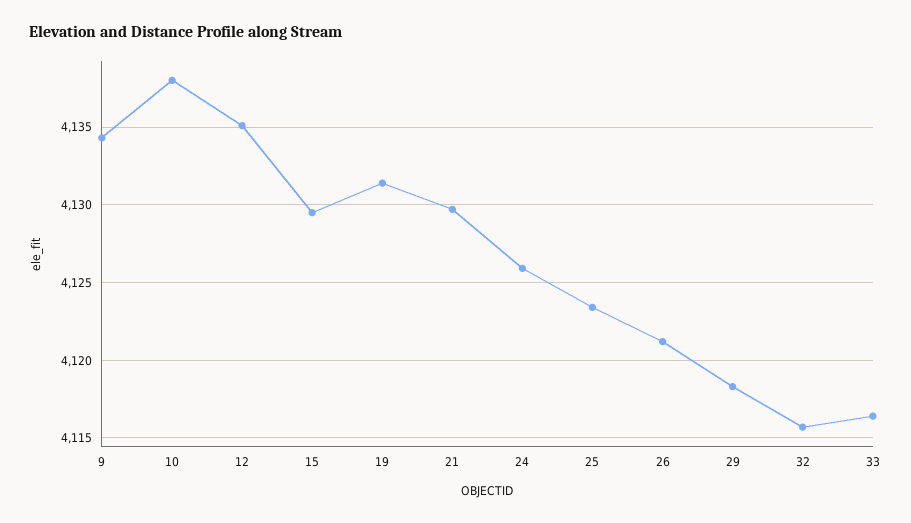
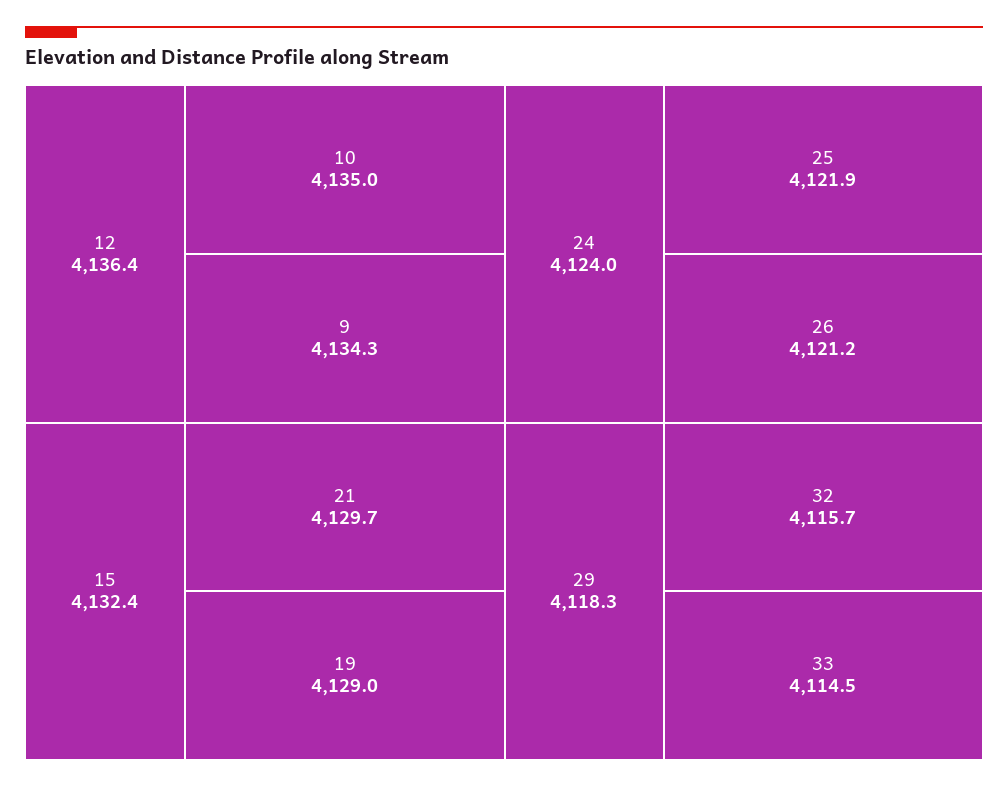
10: 4138 -> 4135
12: 4135 -> 4136.4
15: 4129.5 -> 4132.4
19: 4131.5 -> 4129
24: 4126 -> 4124
25: 4123.5 -> 4121.9
33: 4116.5 -> 4114.5

